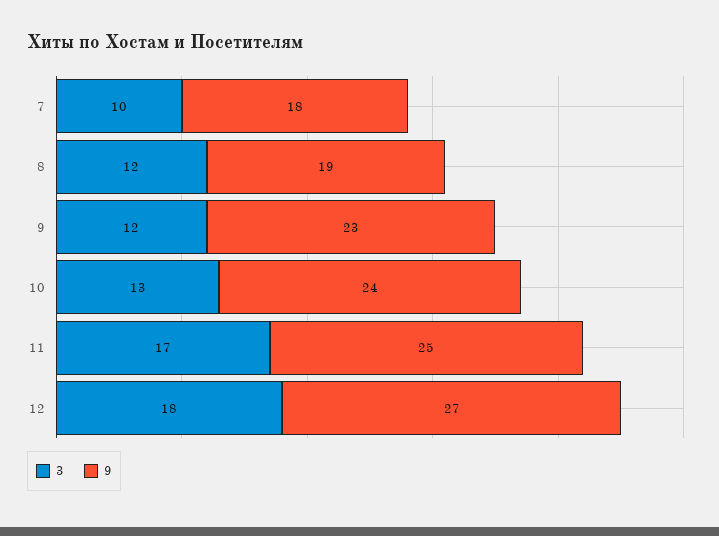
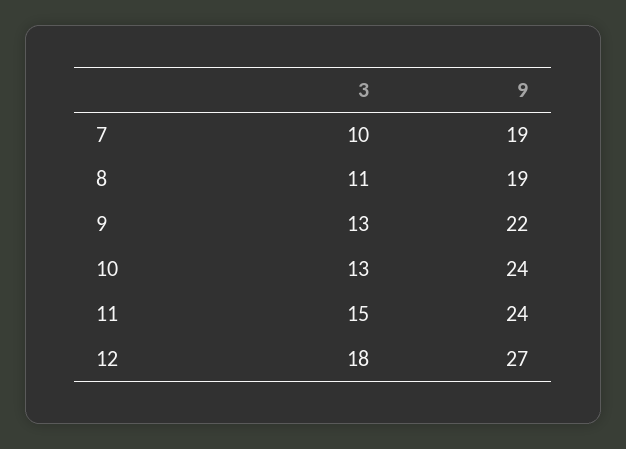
9, 7: 18 -> 19
3, 8: 12 -> 11
3, 9: 12 -> 13
9, 9: 23 -> 22
3, 11: 17 -> 15
9, 11: 25 -> 24

